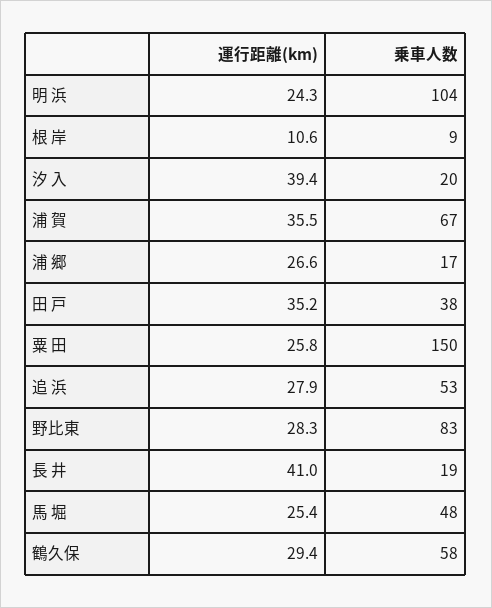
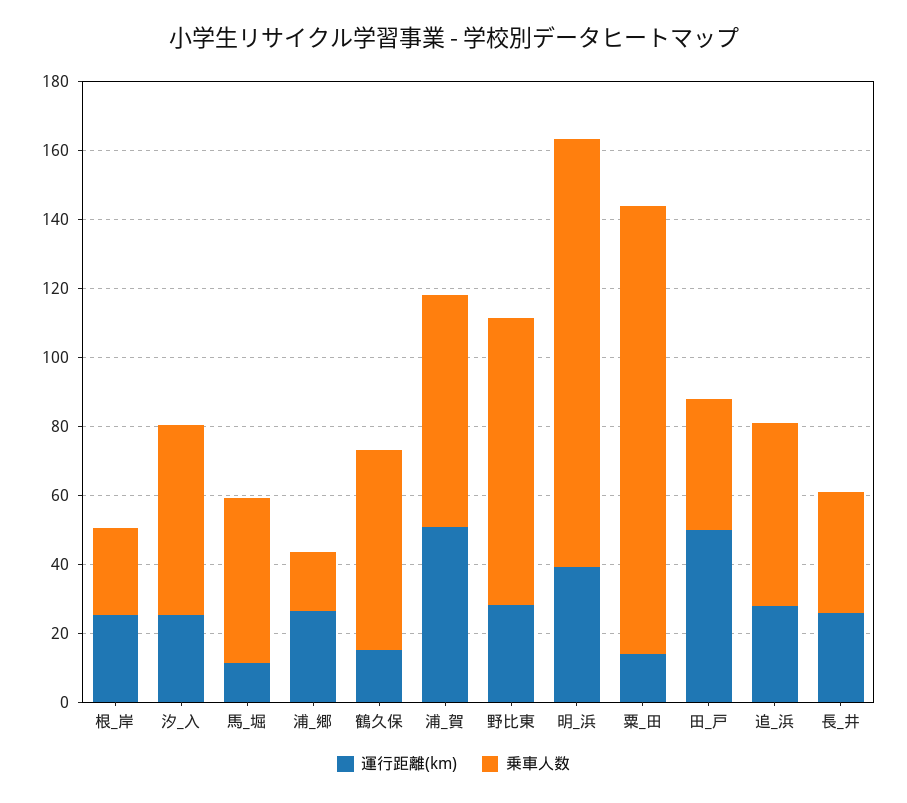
運行距離(km), 明 浜: 24.3 -> 40
乗車人数, 明 浜: 104 -> 125
運行距離(km), 根 岸: 10.6 -> 25
乗車人数, 根 岸: 9 -> 25
運行距離(km), 汐 入: 39.4 -> 25
乗車人数, 汐 入: 20 -> 55
運行距離(km), 浦 賀: 35.5 -> 50
運行距離(km), 田 戸: 35.2 -> 50
運行距離(km), 粟 田: 25.8 -> 15
乗車人数, 粟 田: 150 -> 130
運行距離(km), 長 井: 41 -> 25
乗車人数, 長 井: 19 -> 35
運行距離(km), 馬 堀: 25.4 -> 10
運行距離(km), 鶴久保: 29.4 -> 15

